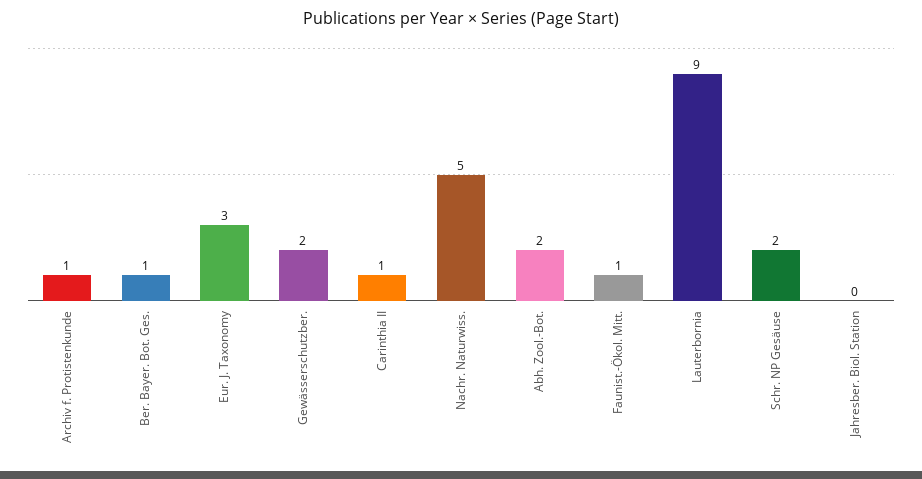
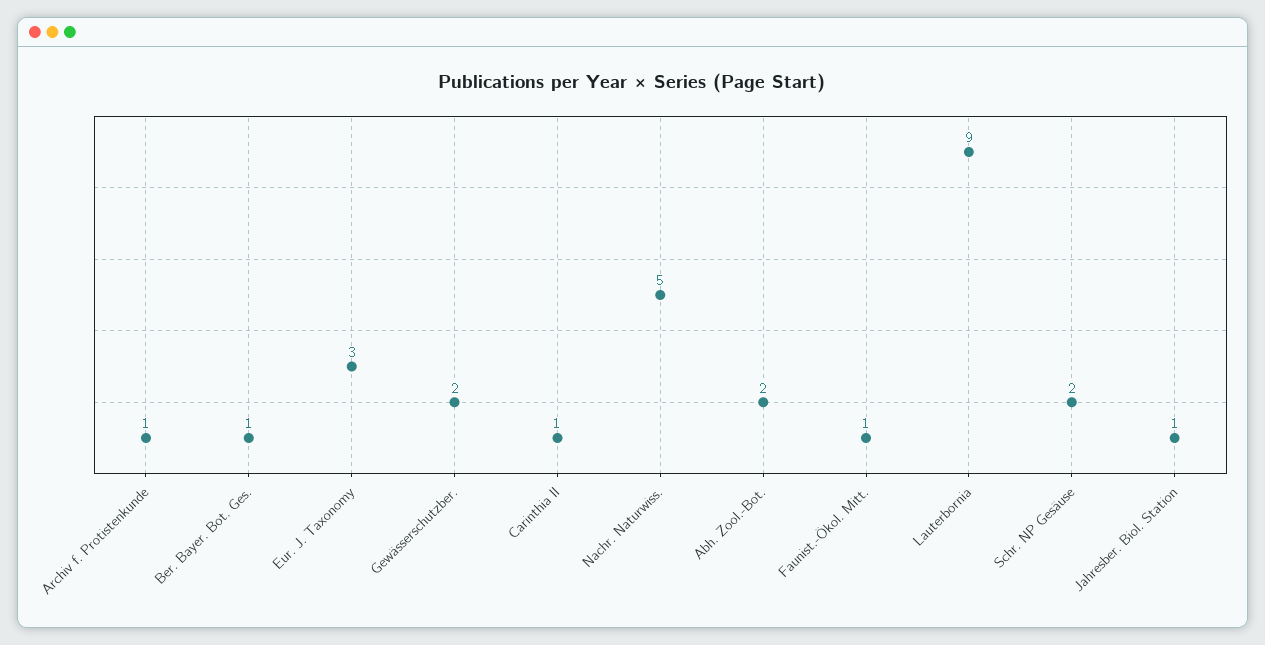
Jahresber. Biol. Station: 0 -> 1

